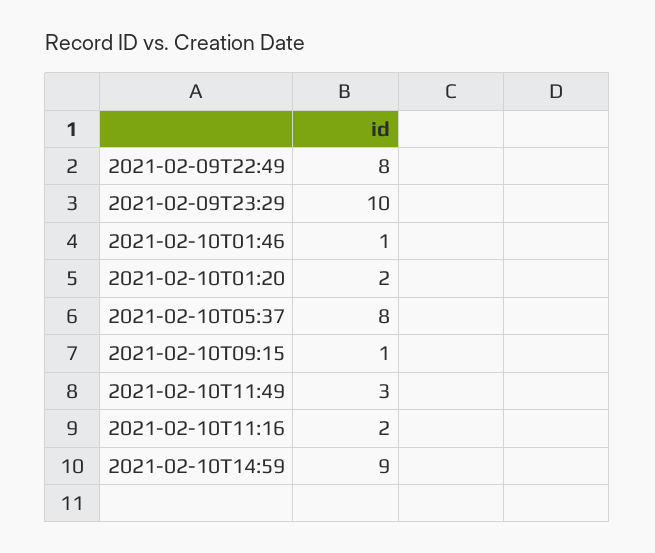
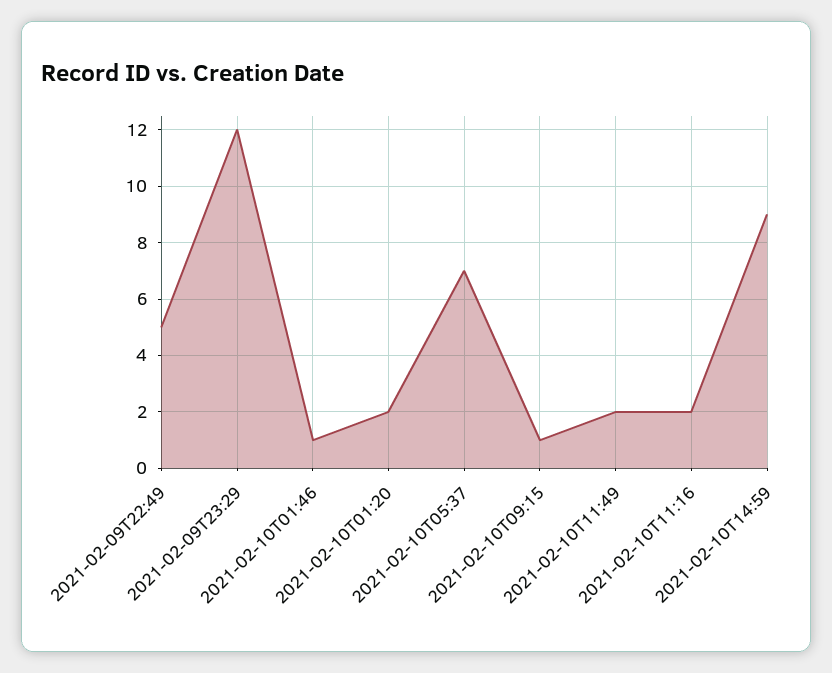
2021-02-09T22:49: 8 -> 5
2021-02-09T23:29: 10 -> 12
2021-02-10T05:37: 8 -> 7
2021-02-10T11:49: 3 -> 2

